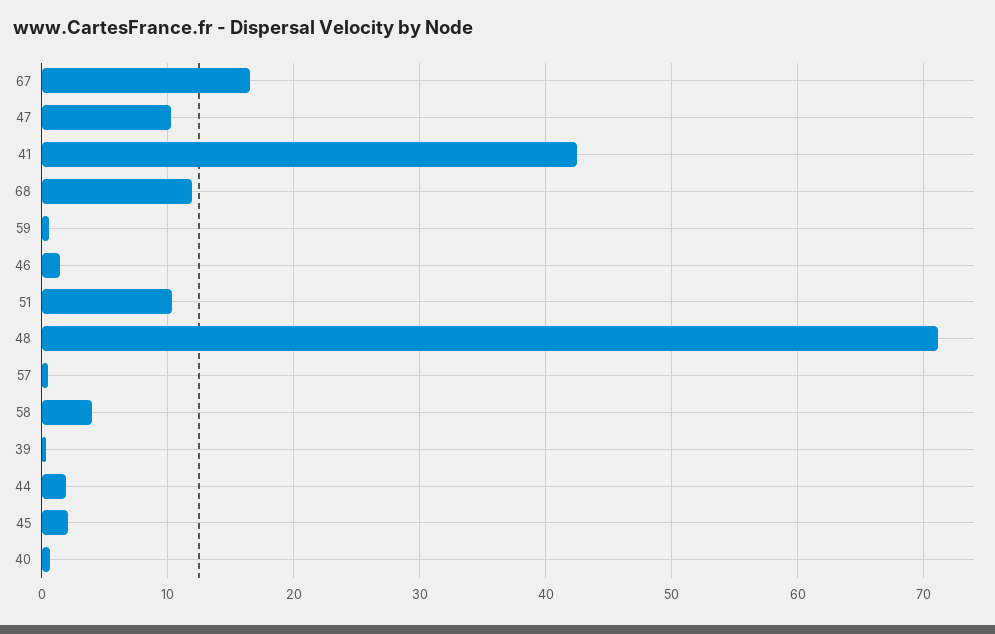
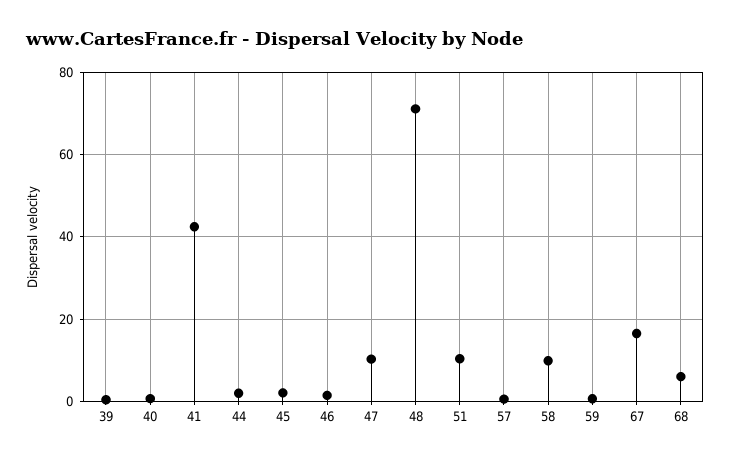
68: 12 -> 6
58: 4 -> 10

